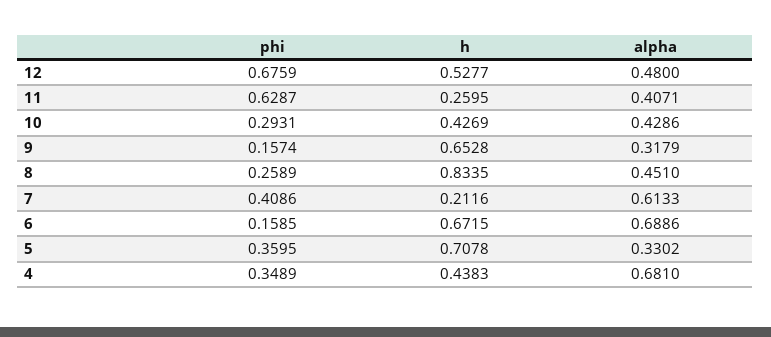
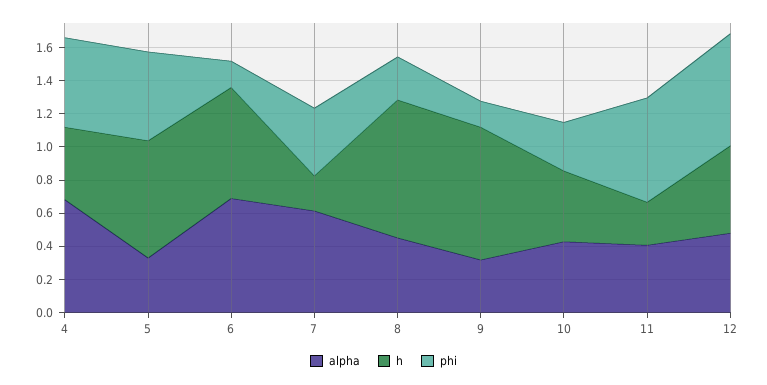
h, 9: 0.6528 -> 0.8
phi, 5: 0.3595 -> 0.55
phi, 4: 0.3489 -> 0.55

